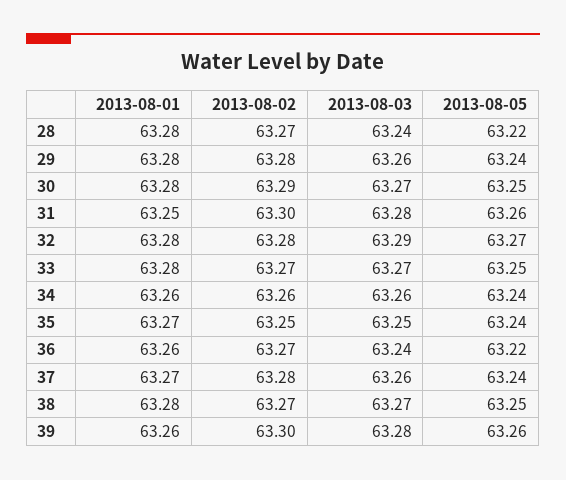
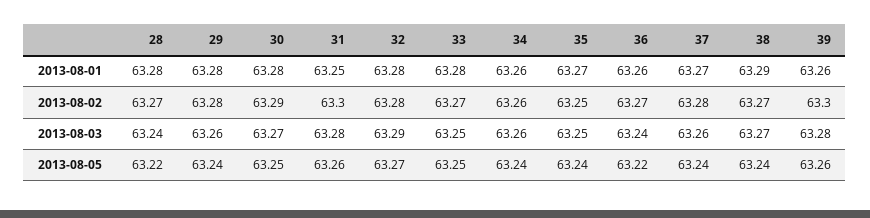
2013-08-03, 33: 63.27 -> 63.25
2013-08-01, 38: 63.28 -> 63.29
2013-08-05, 38: 63.25 -> 63.24

